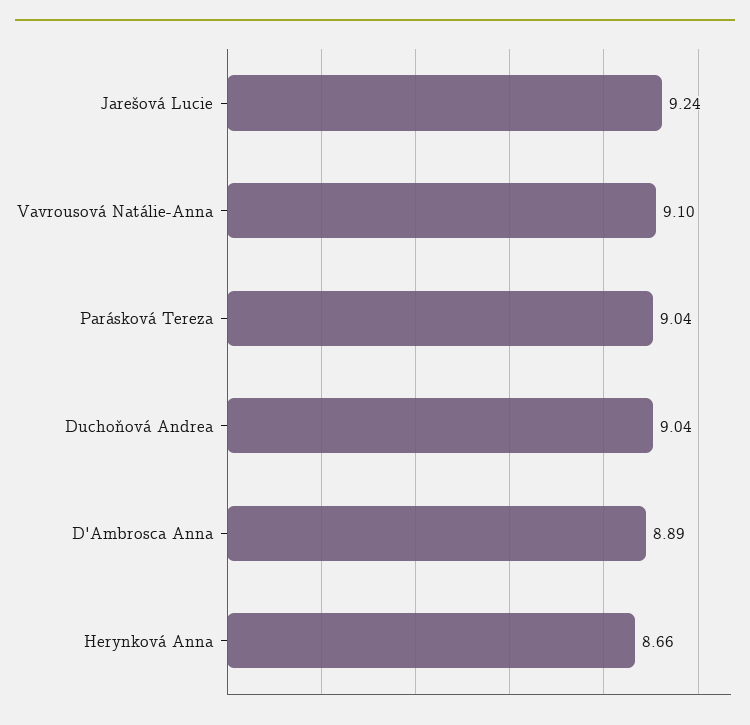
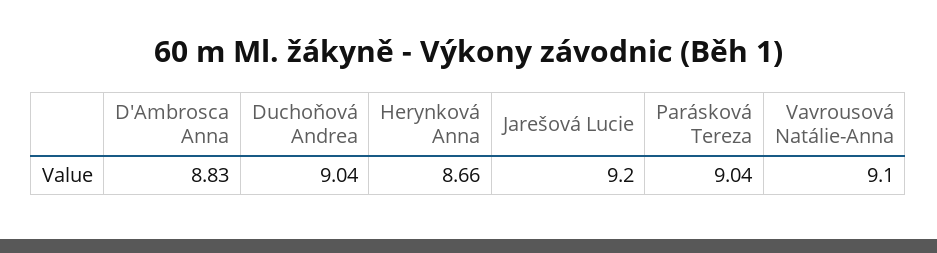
Jarešová Lucie: 9.24 -> 9.2
D'Ambrosca Anna: 8.89 -> 8.83

